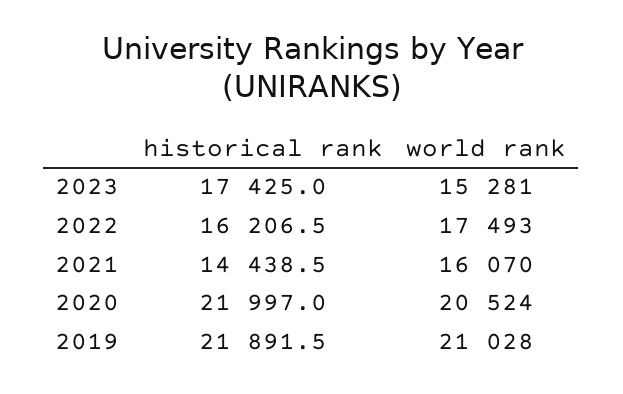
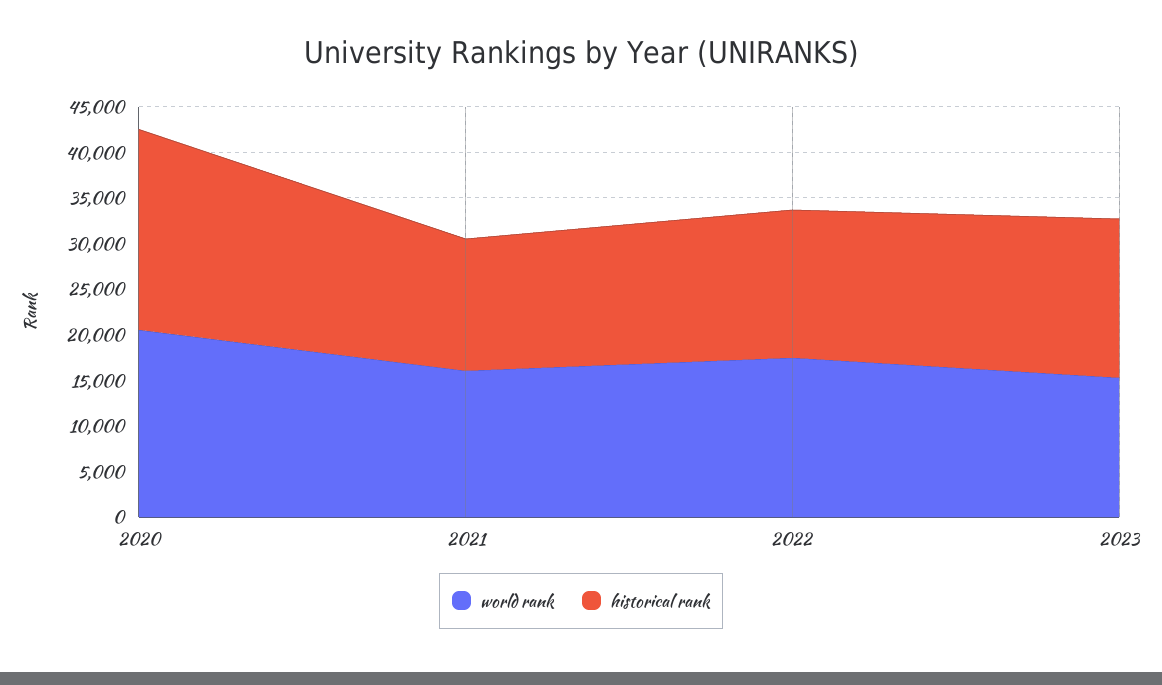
historical rank, 2019: 21891.5 -> none
world rank, 2019: 21028 -> none

